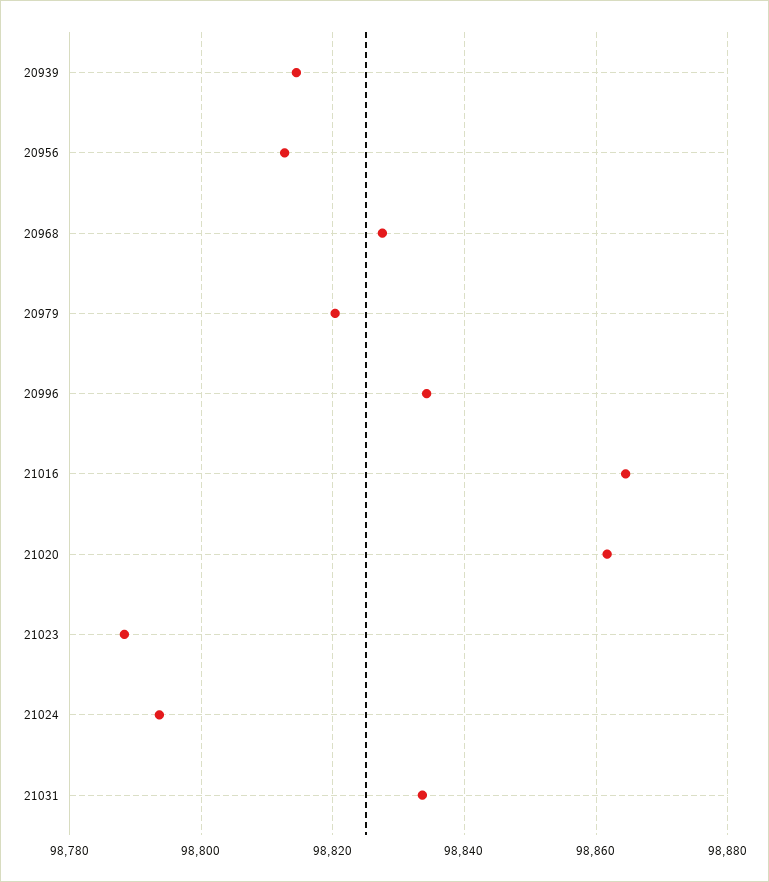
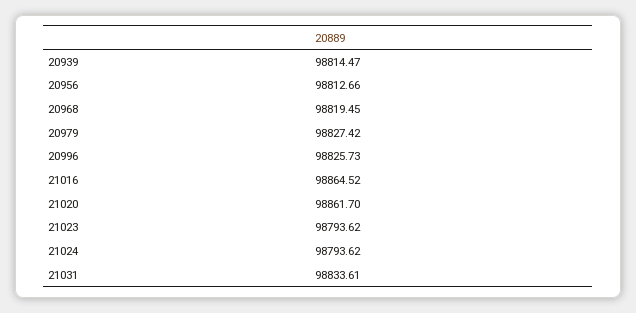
20968: 98828 -> 98819.45
20979: 98820 -> 98827.42
20996: 98834 -> 98825.73
21023: 98788 -> 98793.62

